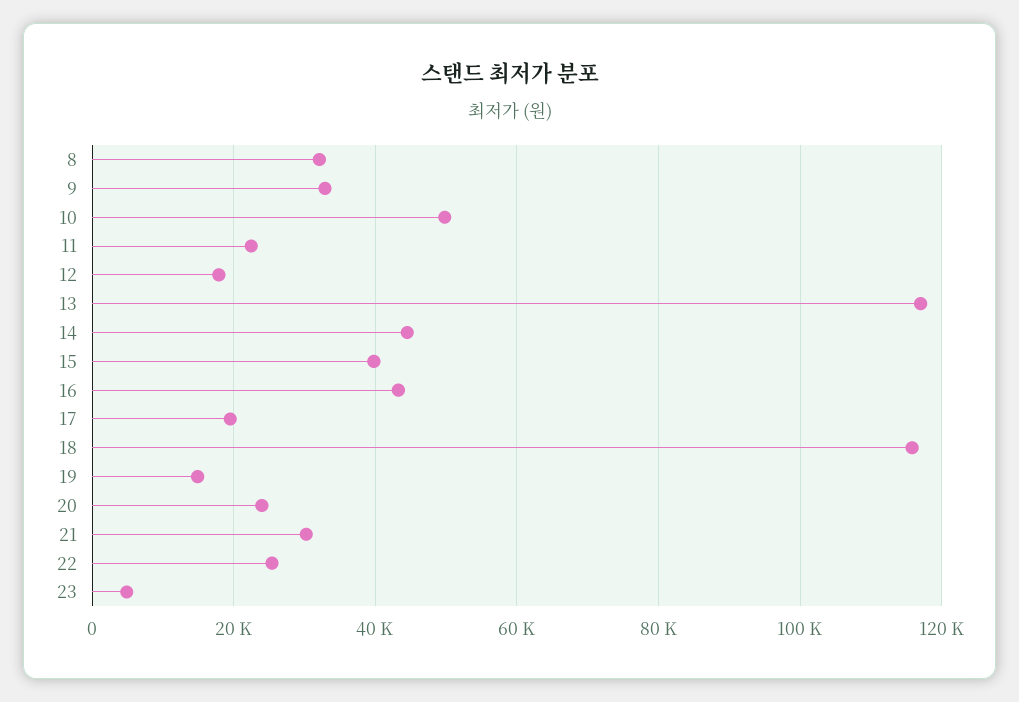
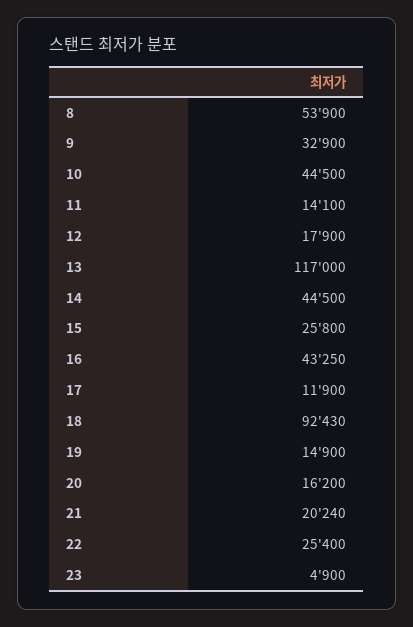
8: 32000 -> 53900
10: 50000 -> 44500
11: 22000 -> 14100
15: 40000 -> 25800
17: 20000 -> 11900
18: 116000 -> 92430
20: 24000 -> 16200
21: 30000 -> 20240

